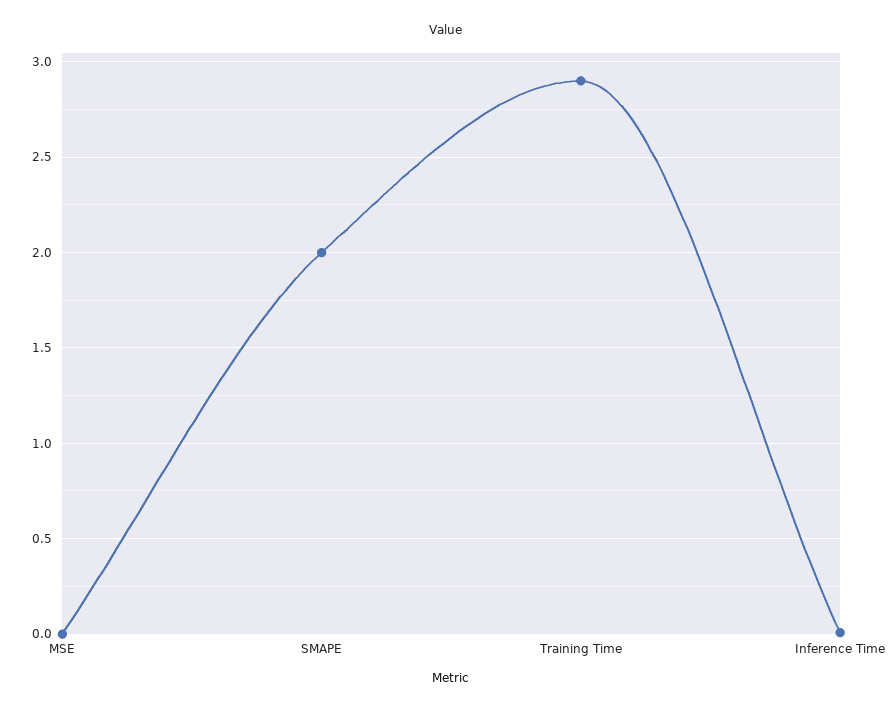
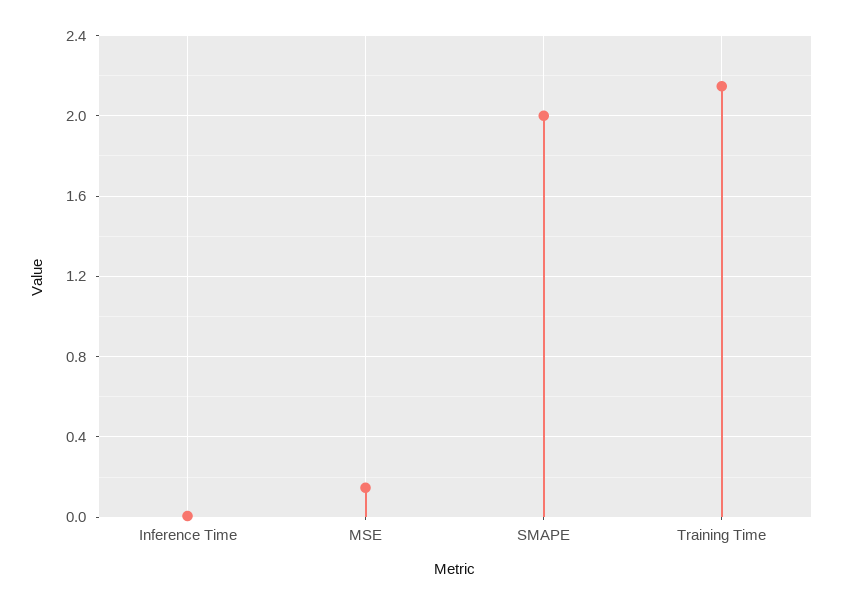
MSE: 0 -> 0.15
Training Time: 2.9 -> 2.15

